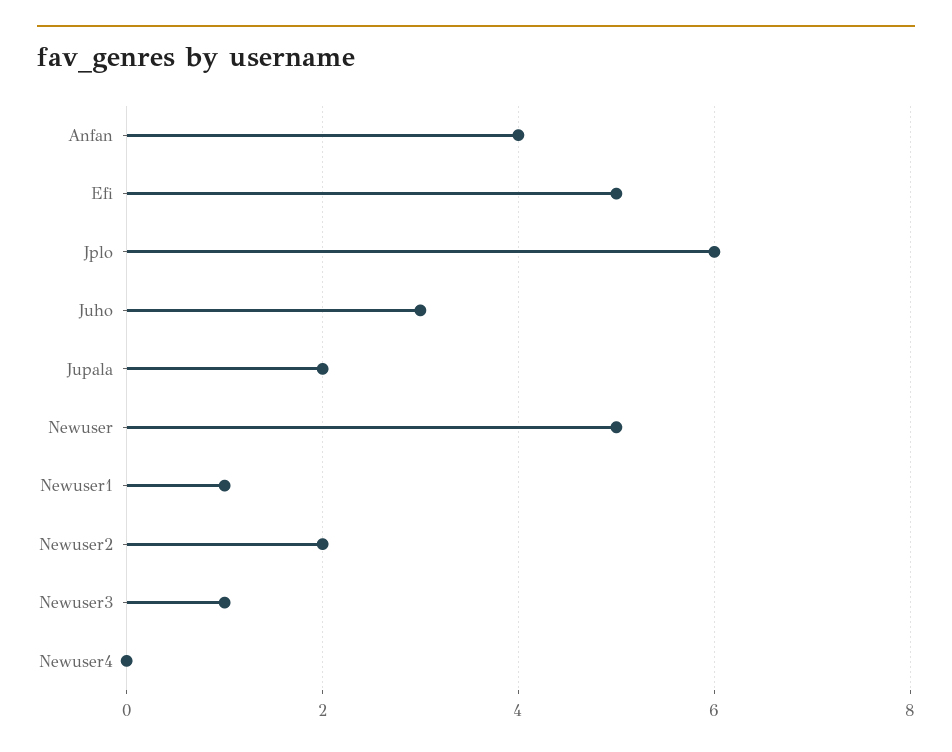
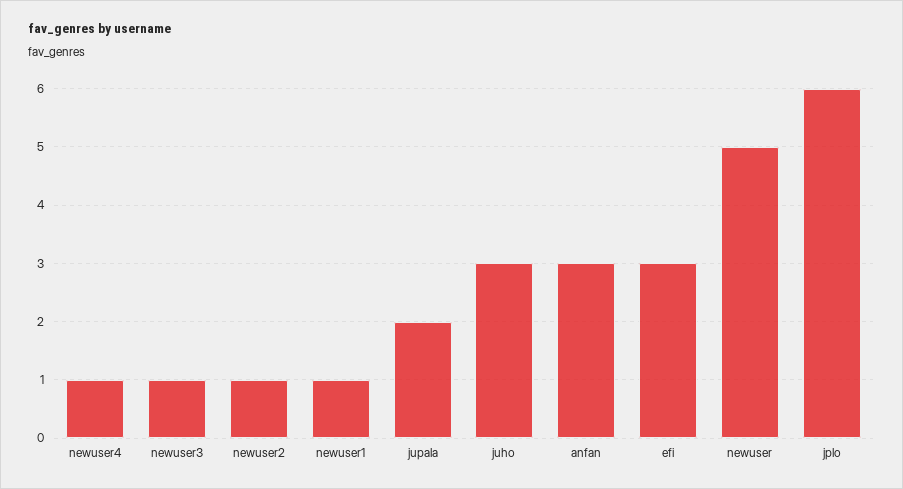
Anfan: 4 -> 3
Efi: 5 -> 3
Newuser2: 2 -> 1
Newuser4: 0 -> 1

